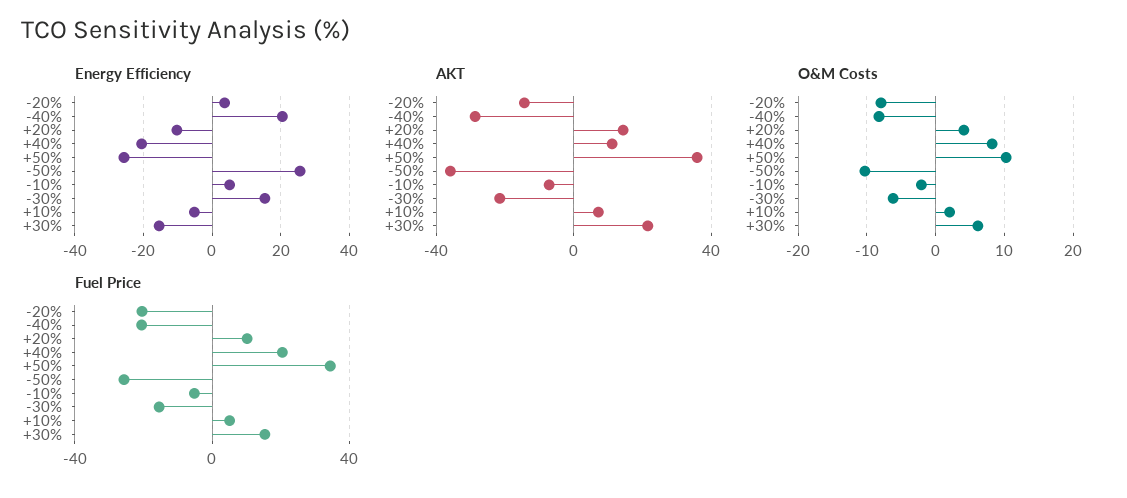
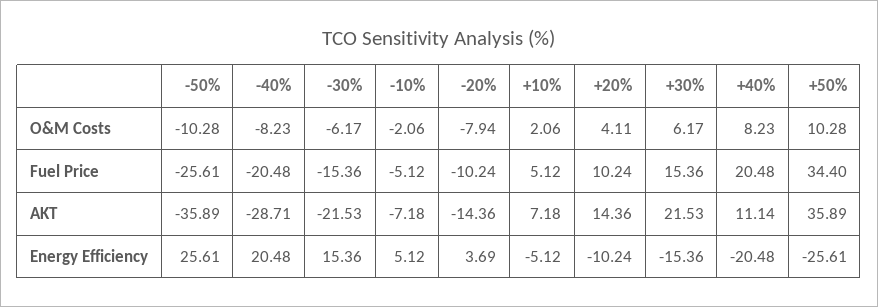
Fuel Price, -20%: -20 -> -10.24

